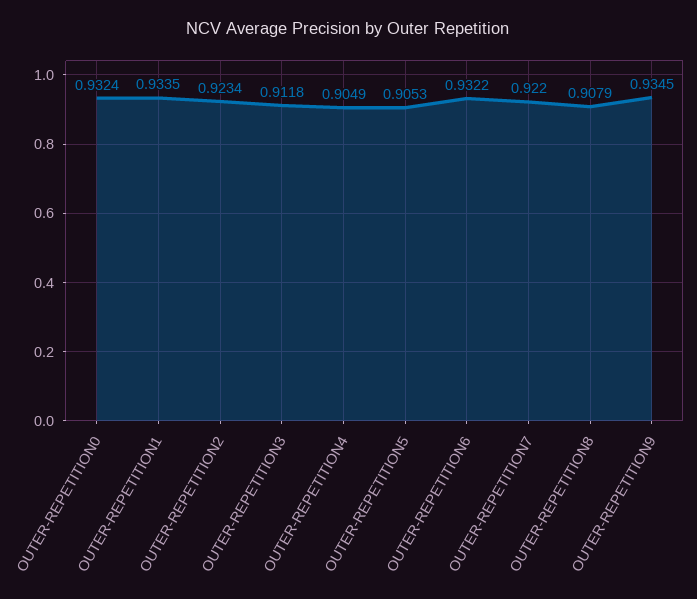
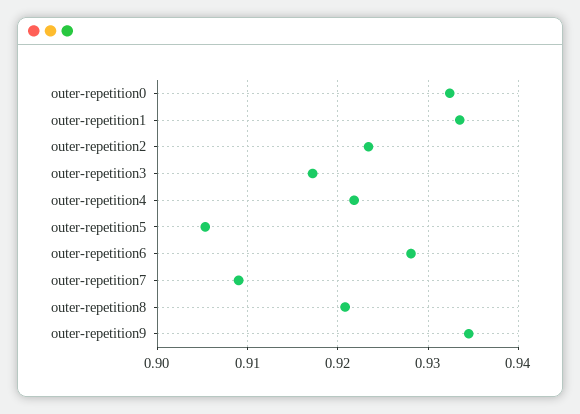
OUTER-REPETITION3: 0.9118 -> 0.917
OUTER-REPETITION4: 0.9049 -> 0.922
OUTER-REPETITION6: 0.9322 -> 0.928
OUTER-REPETITION7: 0.922 -> 0.909
OUTER-REPETITION8: 0.9079 -> 0.921

